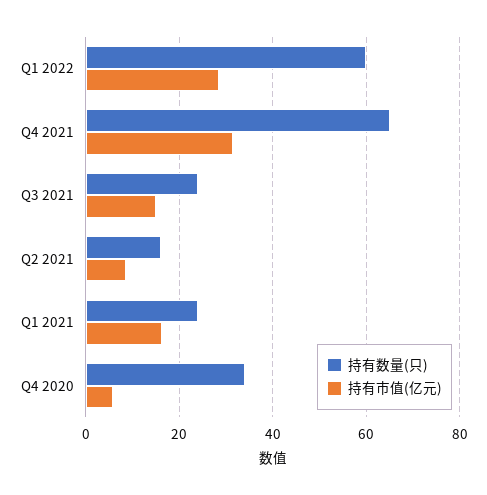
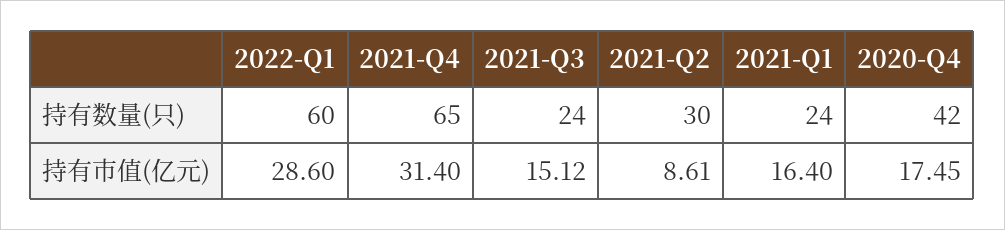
持有数量(只), Q2 2021: 16 -> 30
持有数量(只), Q4 2020: 34 -> 42
持有市值(亿元), Q4 2020: 6 -> 17.45

